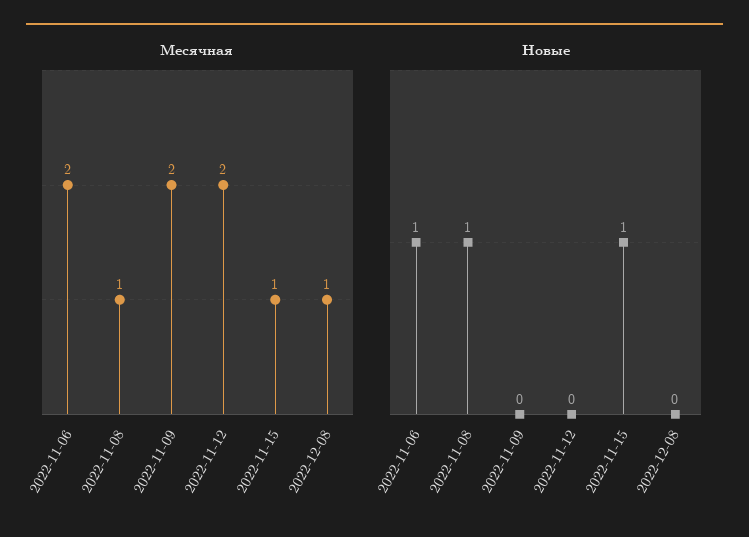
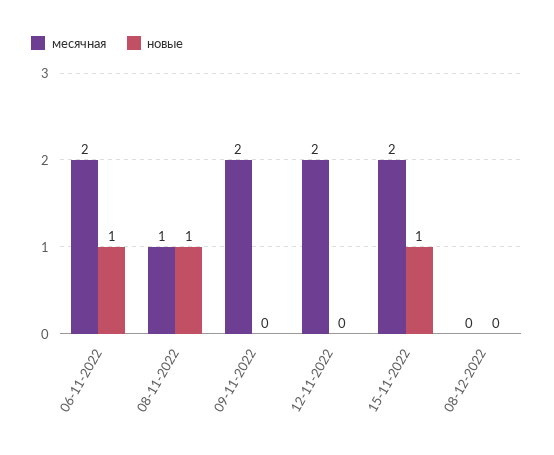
Месячная, 2022-11-15: 1 -> 2
Месячная, 2022-12-08: 1 -> 0

